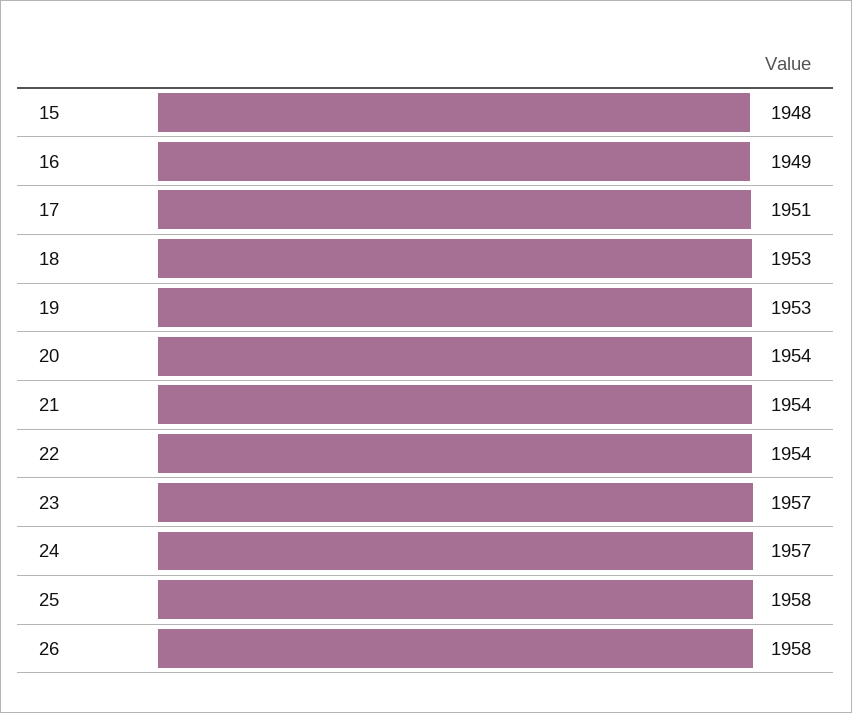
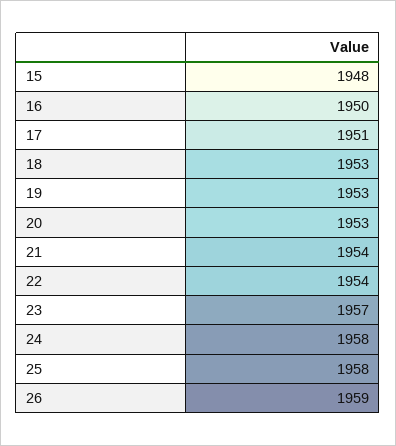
16: 1949 -> 1950
20: 1954 -> 1953
24: 1957 -> 1958
26: 1958 -> 1959

